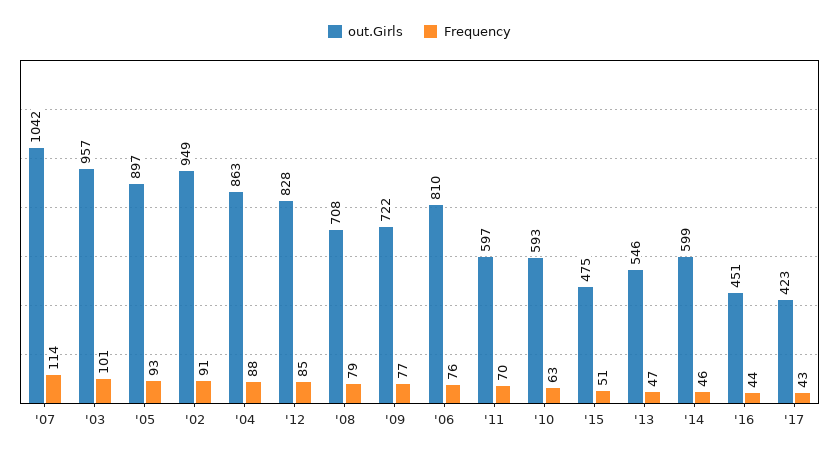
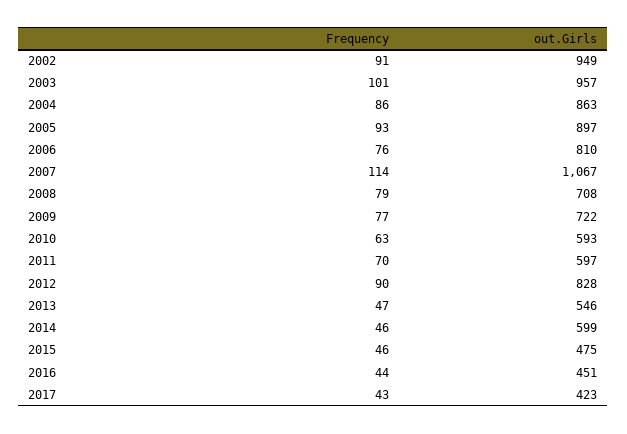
out.Girls, '07: 1042 -> 1067
Frequency, '04: 88 -> 86
Frequency, '12: 85 -> 90
Frequency, '15: 51 -> 46

